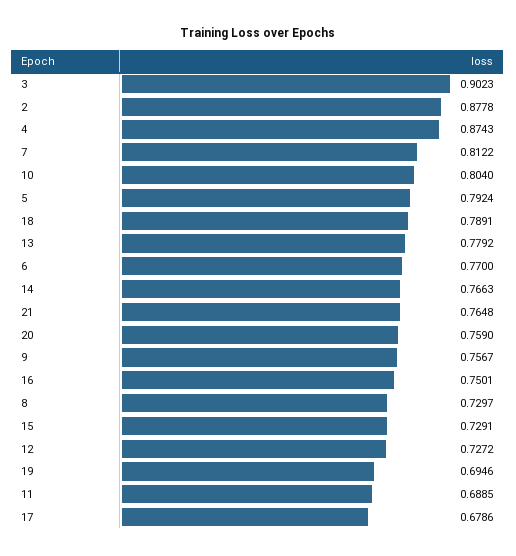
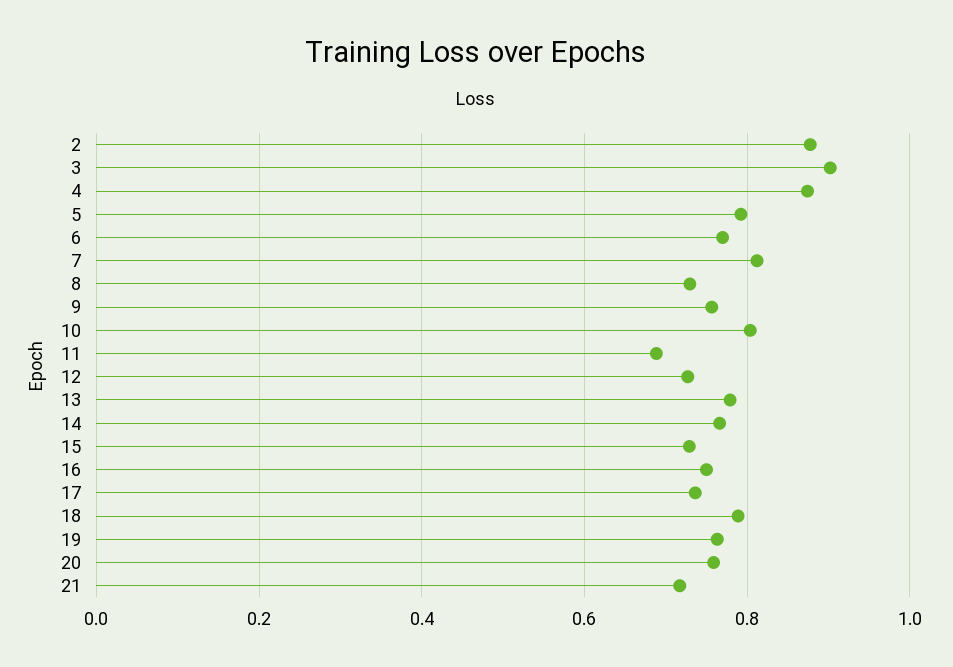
21: 0.7648 -> 0.72
19: 0.6946 -> 0.76
17: 0.6786 -> 0.74

